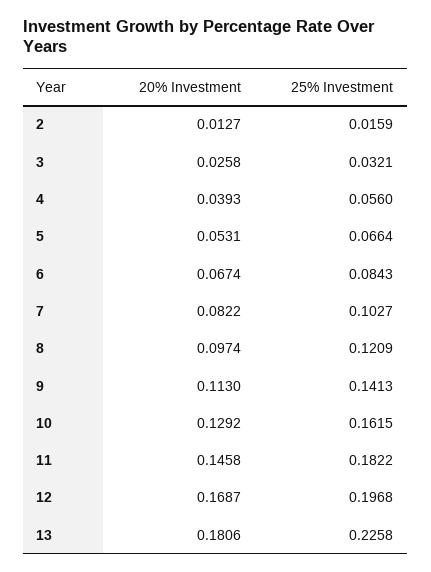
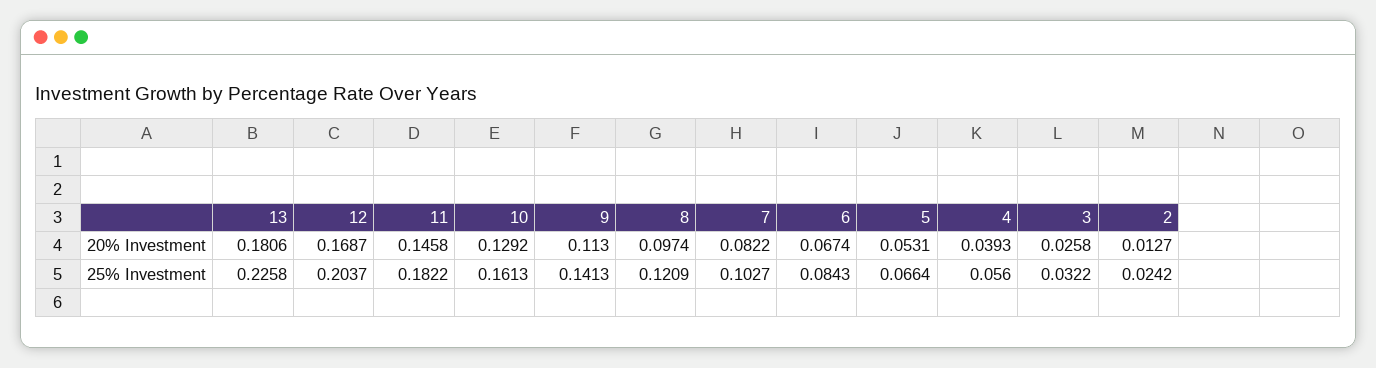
25% Investment, 2: 0.0159 -> 0.0242
25% Investment, 3: 0.0321 -> 0.0322
25% Investment, 10: 0.1615 -> 0.1613
25% Investment, 12: 0.1968 -> 0.2037

